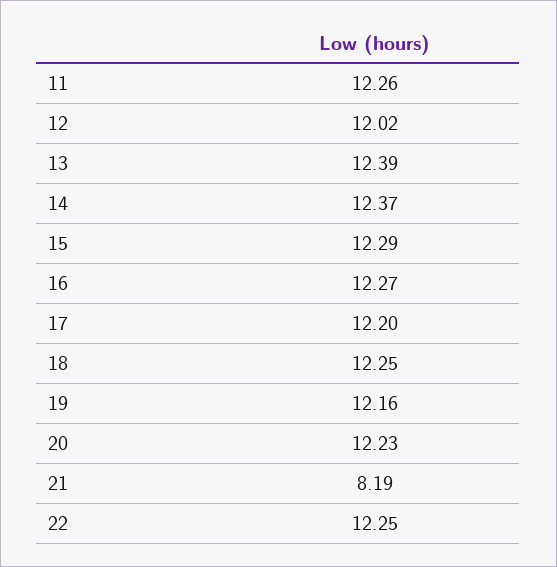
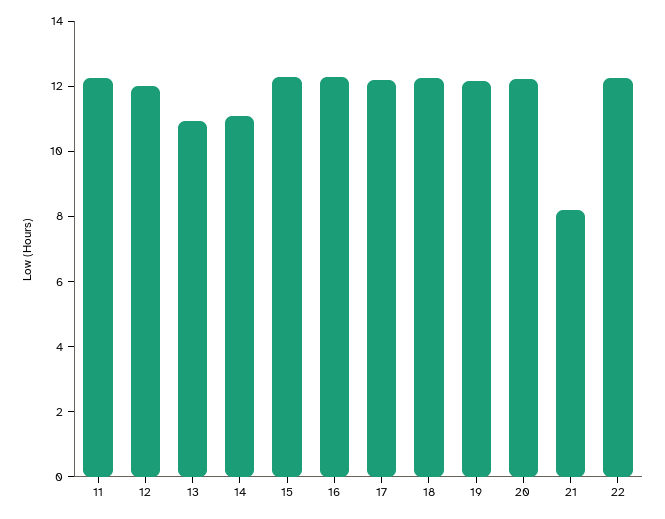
13: 12.39 -> 11
14: 12.37 -> 11

